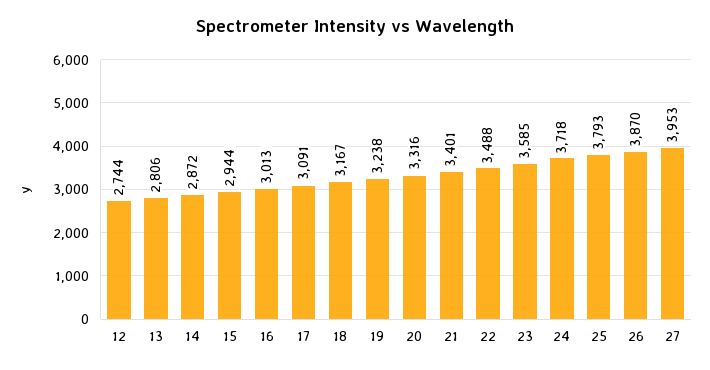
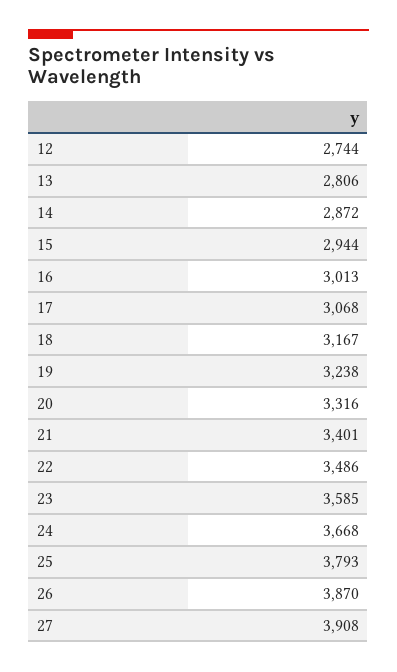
17: 3091 -> 3068
22: 3488 -> 3486
24: 3718 -> 3668
27: 3953 -> 3908

